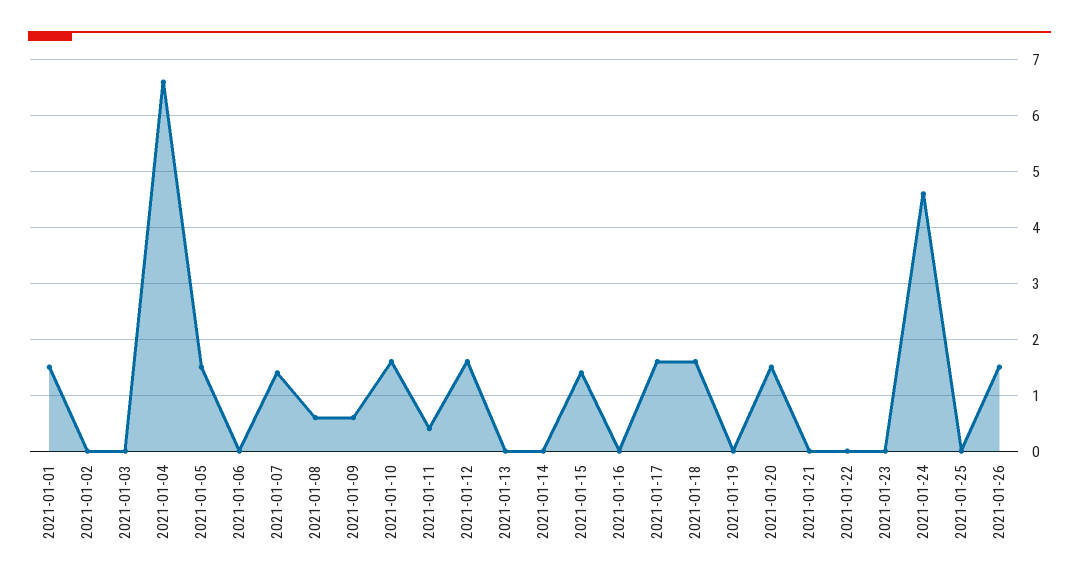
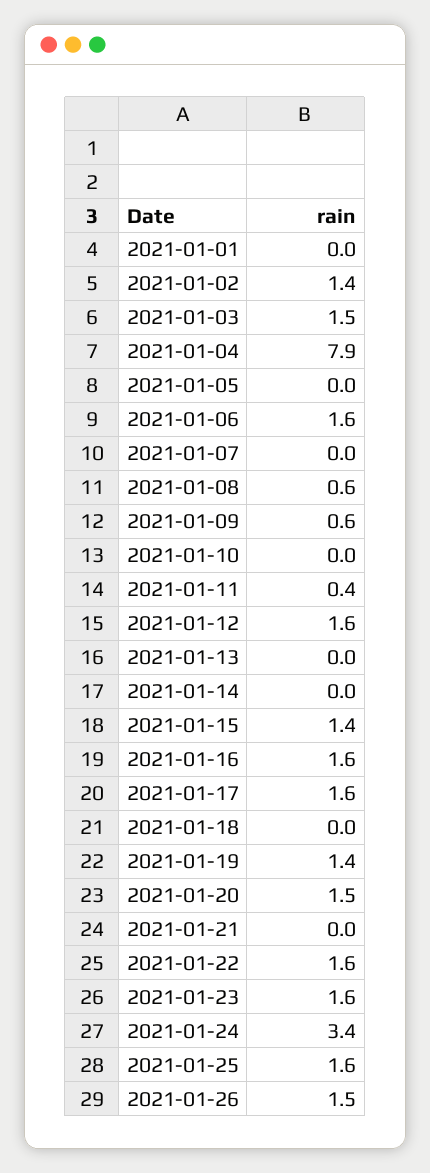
2021-01-01: 1.5 -> 0
2021-01-02: 0 -> 1.4
2021-01-03: 0 -> 1.5
2021-01-04: 6.5 -> 7.9
2021-01-05: 1.5 -> 0
2021-01-06: 0 -> 1.6
2021-01-07: 1.5 -> 0
2021-01-10: 1.5 -> 0
2021-01-16: 0 -> 1.6
2021-01-18: 1.5 -> 0
2021-01-19: 0 -> 1.4
2021-01-22: 0 -> 1.6
2021-01-23: 0 -> 1.6
2021-01-24: 4.5 -> 3.4
2021-01-25: 0 -> 1.6

